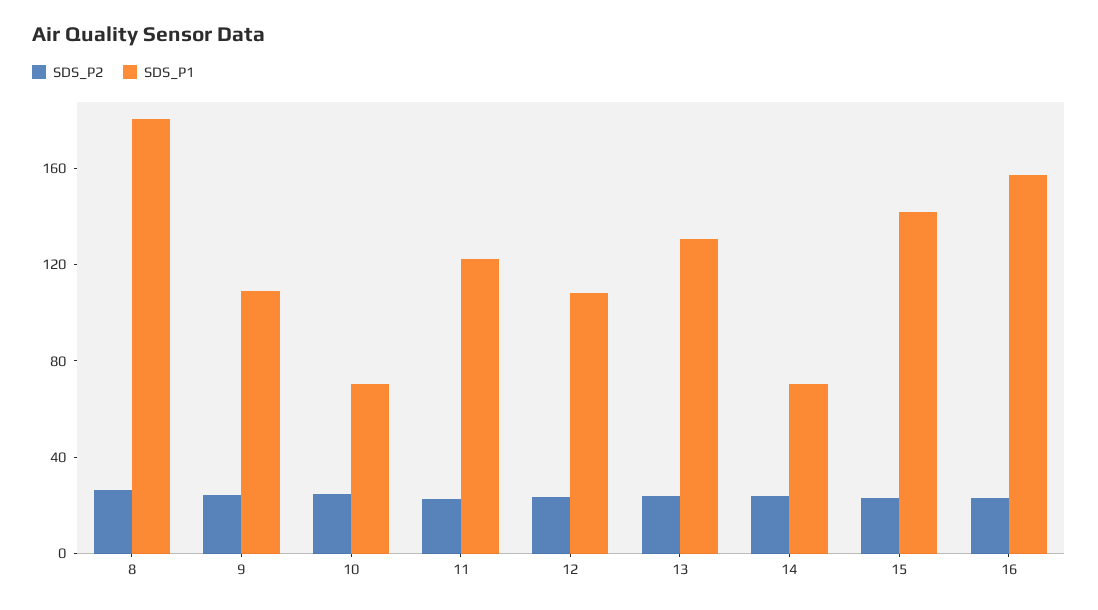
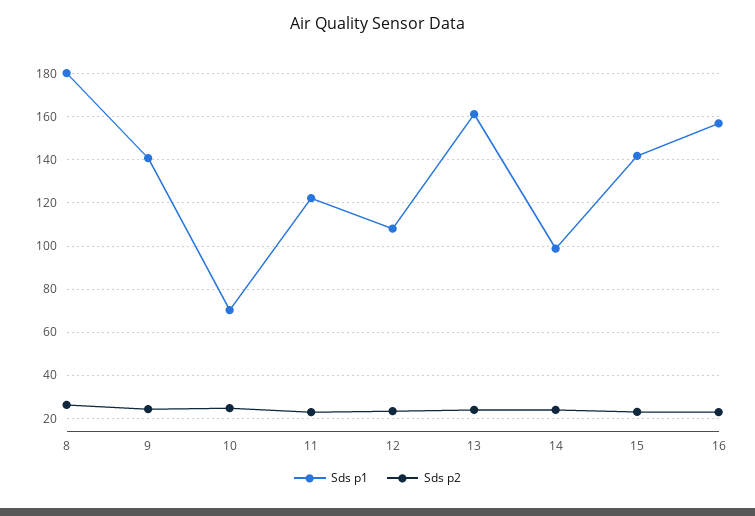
SDS_P1, 9: 110 -> 140
SDS_P1, 13: 130 -> 160
SDS_P1, 14: 70 -> 100

